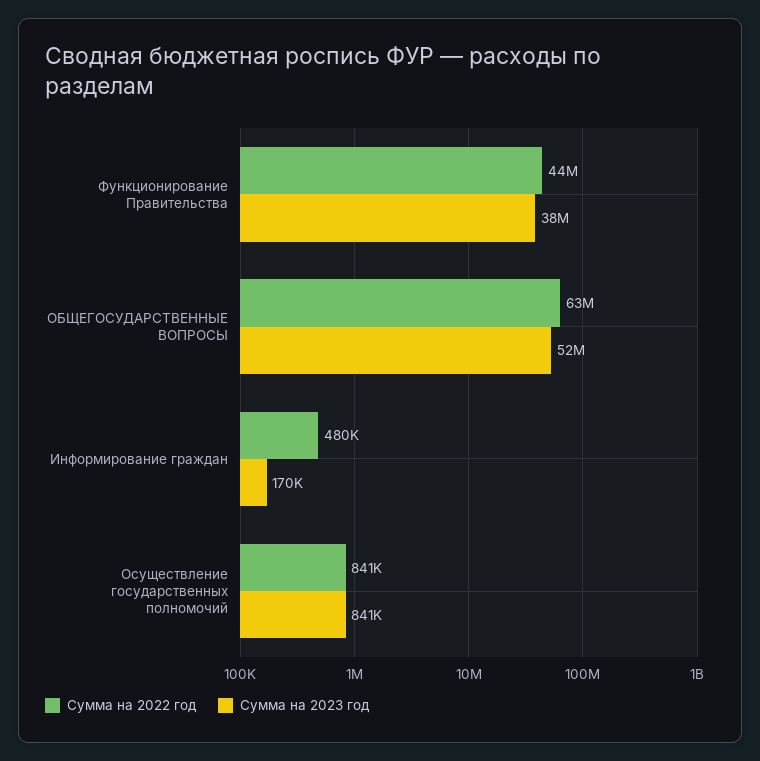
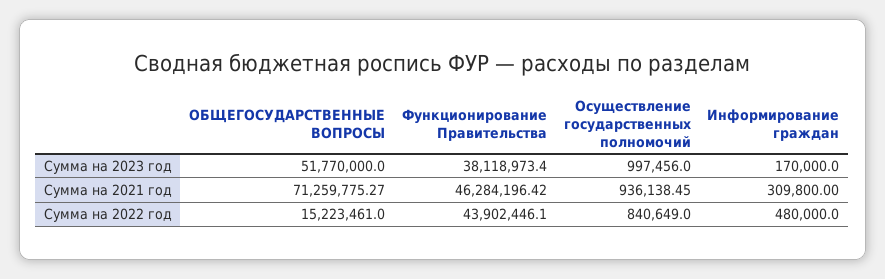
Сумма на 2022 год, ОБЩЕГОСУДАРСТВЕННЫЕ ВОПРОСЫ: 63000000 -> 15223461
Сумма на 2023 год, Осуществление государственных полномочий: 841000 -> 997456
Сумма на 2021 год, ОБЩЕГОСУДАРСТВЕННЫЕ ВОПРОСЫ: none -> 71259775.27
Сумма на 2021 год, Функционирование Правительства: none -> 46284196.42
Сумма на 2021 год, Осуществление государственных полномочий: none -> 936138.45
Сумма на 2021 год, Информирование граждан: none -> 309800

